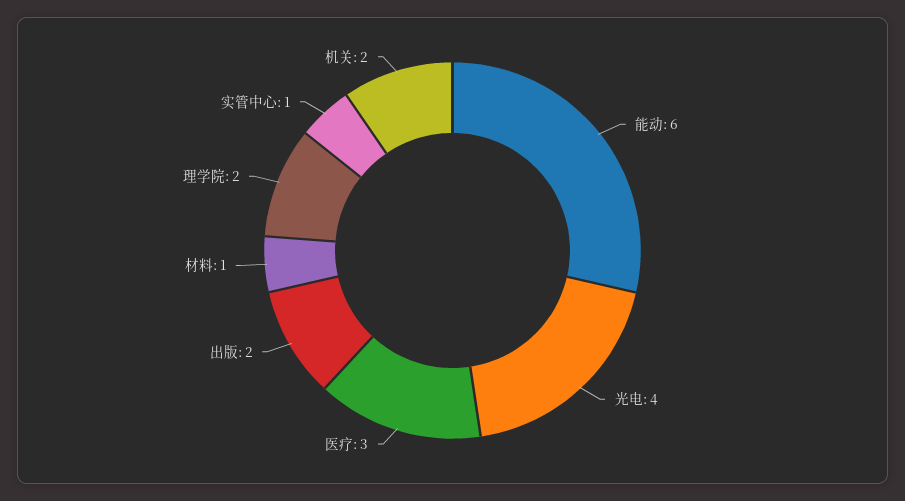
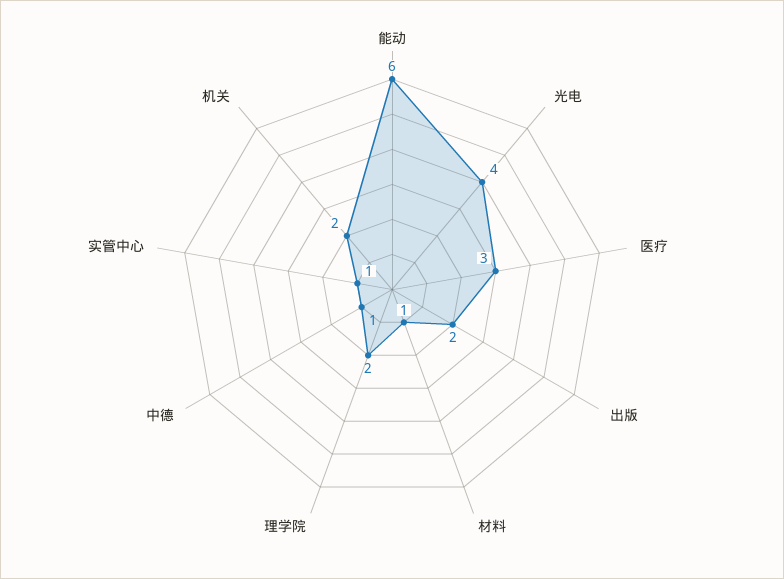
中德: none -> 1

